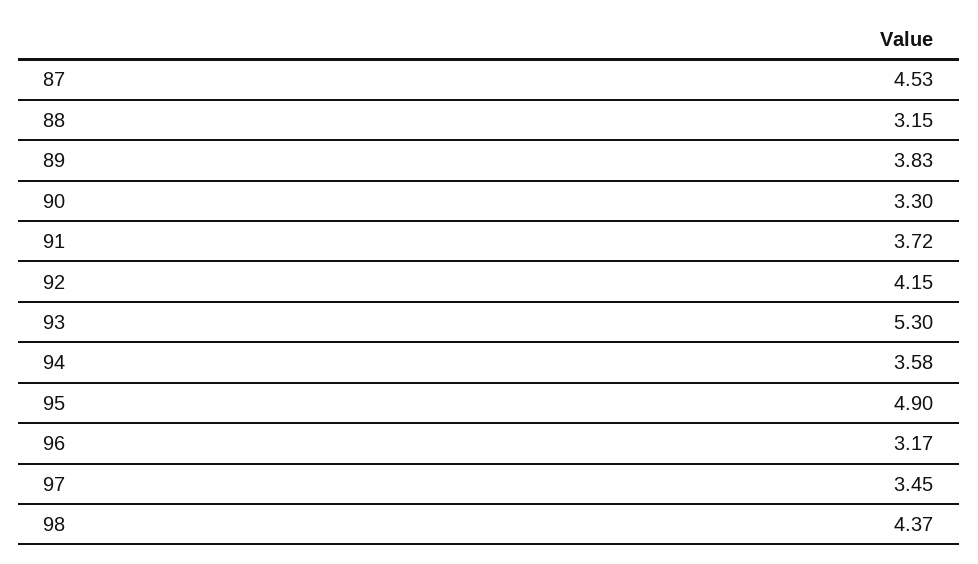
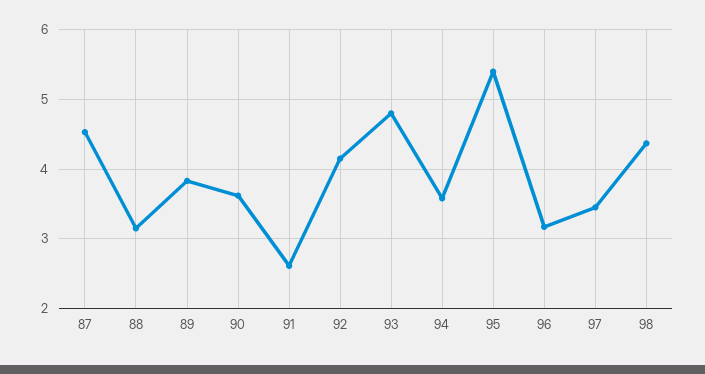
90: 3.3 -> 3.6
91: 3.72 -> 2.6
93: 5.3 -> 4.8
95: 4.9 -> 5.4

